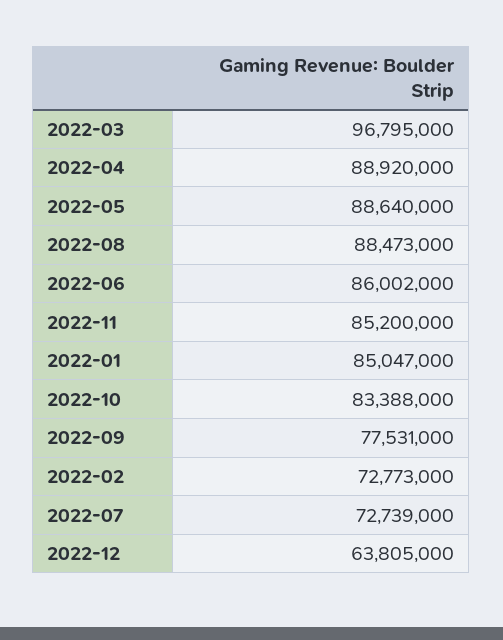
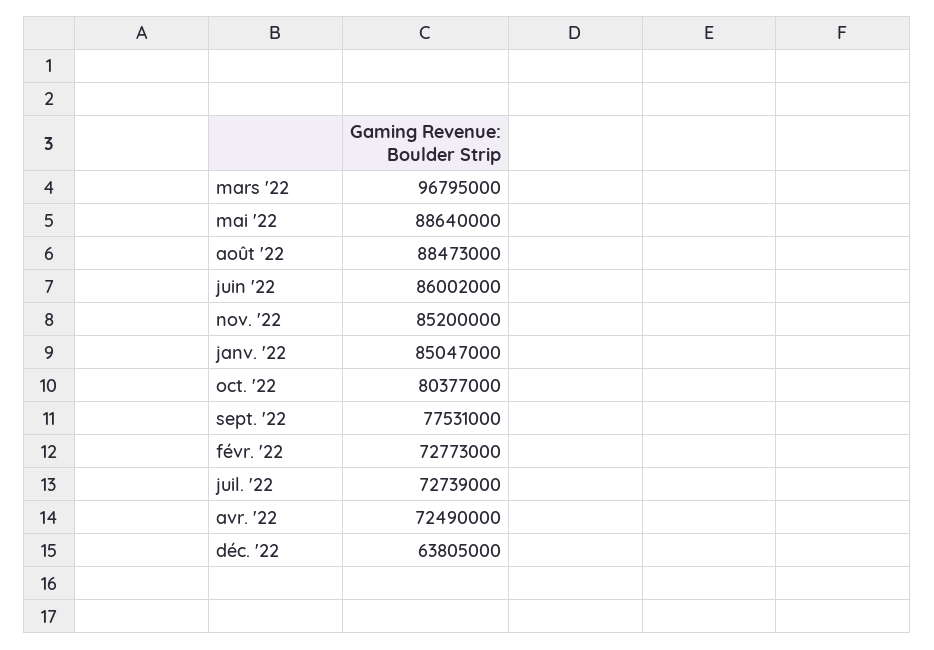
2022-04: 88920000 -> 72490000
2022-10: 83388000 -> 80377000

